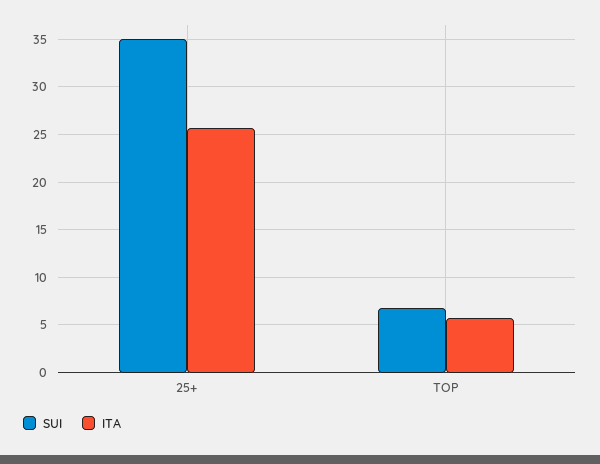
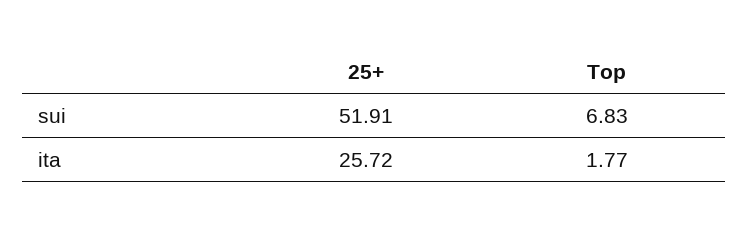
SUI, 25+: 35 -> 51.91
ITA, TOP: 6 -> 1.77

